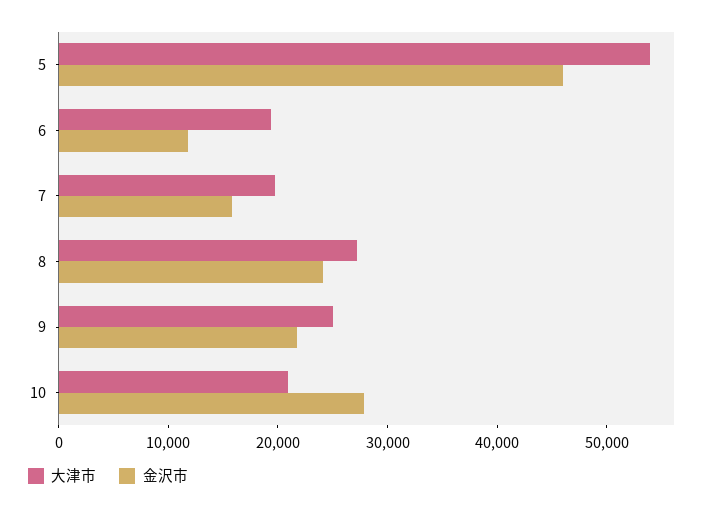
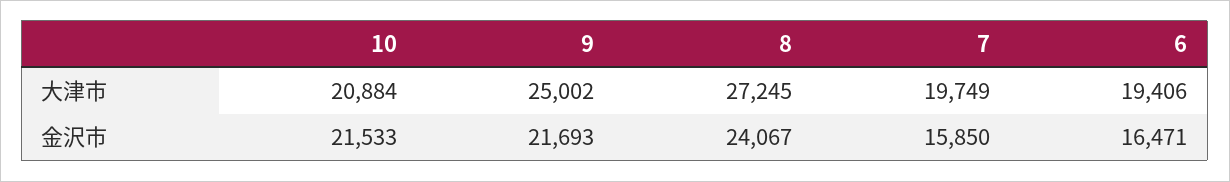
大津市, 5: 54000 -> none
金沢市, 5: 46000 -> none
金沢市, 6: 12000 -> 16471
金沢市, 10: 28000 -> 21533

